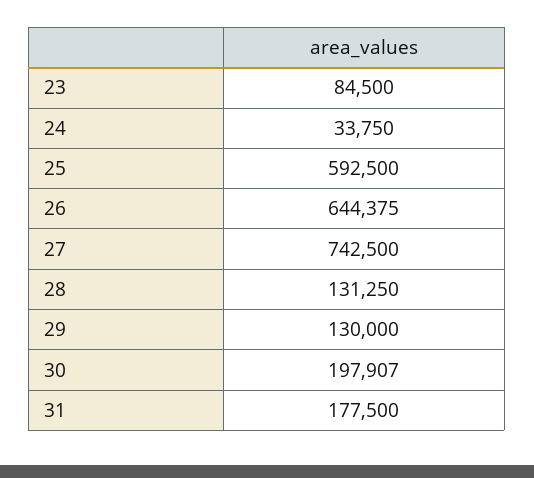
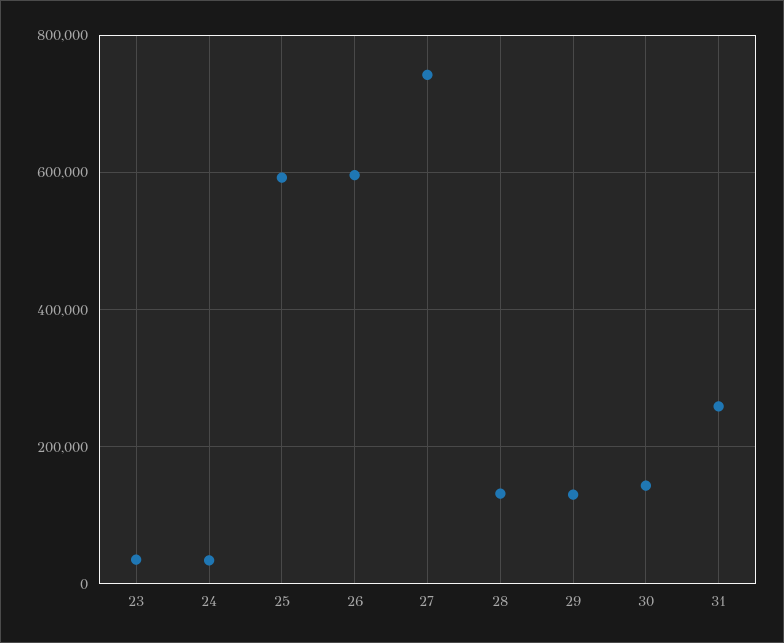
23: 84500 -> 40000
26: 644375 -> 600000
30: 197907 -> 140000
31: 177500 -> 260000

